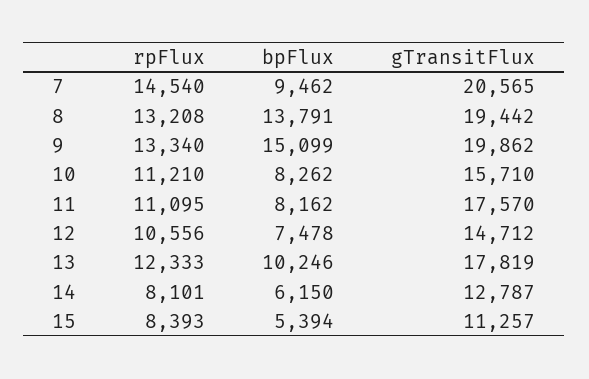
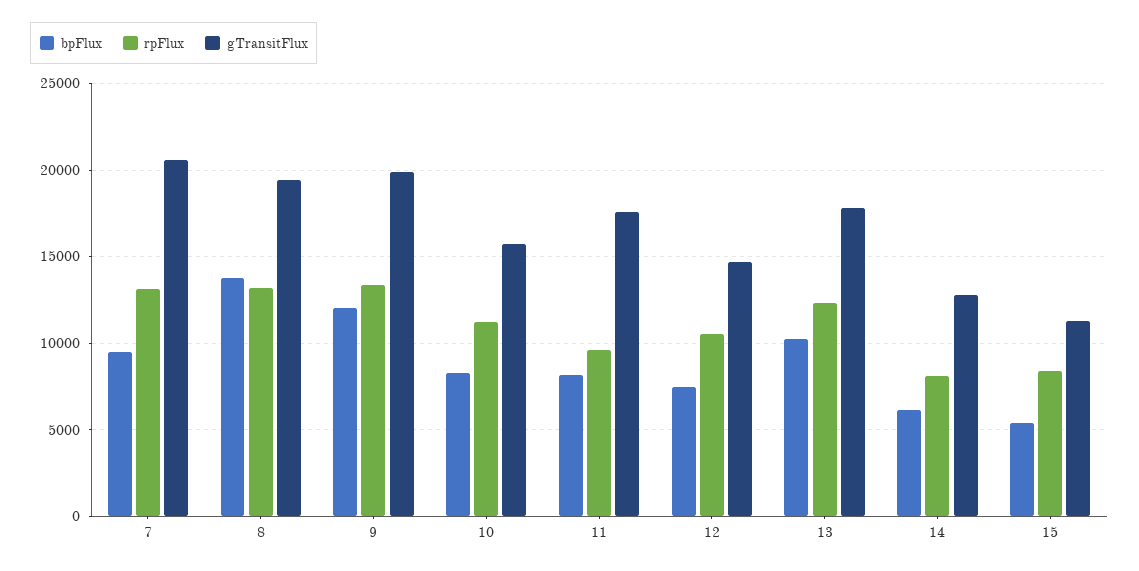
rpFlux, 7: 14540 -> 13000
bpFlux, 9: 15099 -> 12000
rpFlux, 11: 11095 -> 9500

